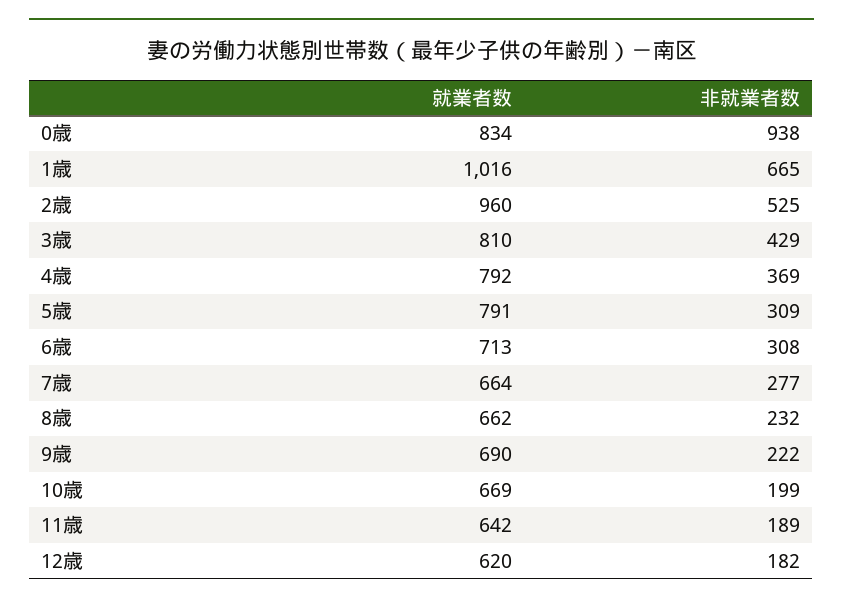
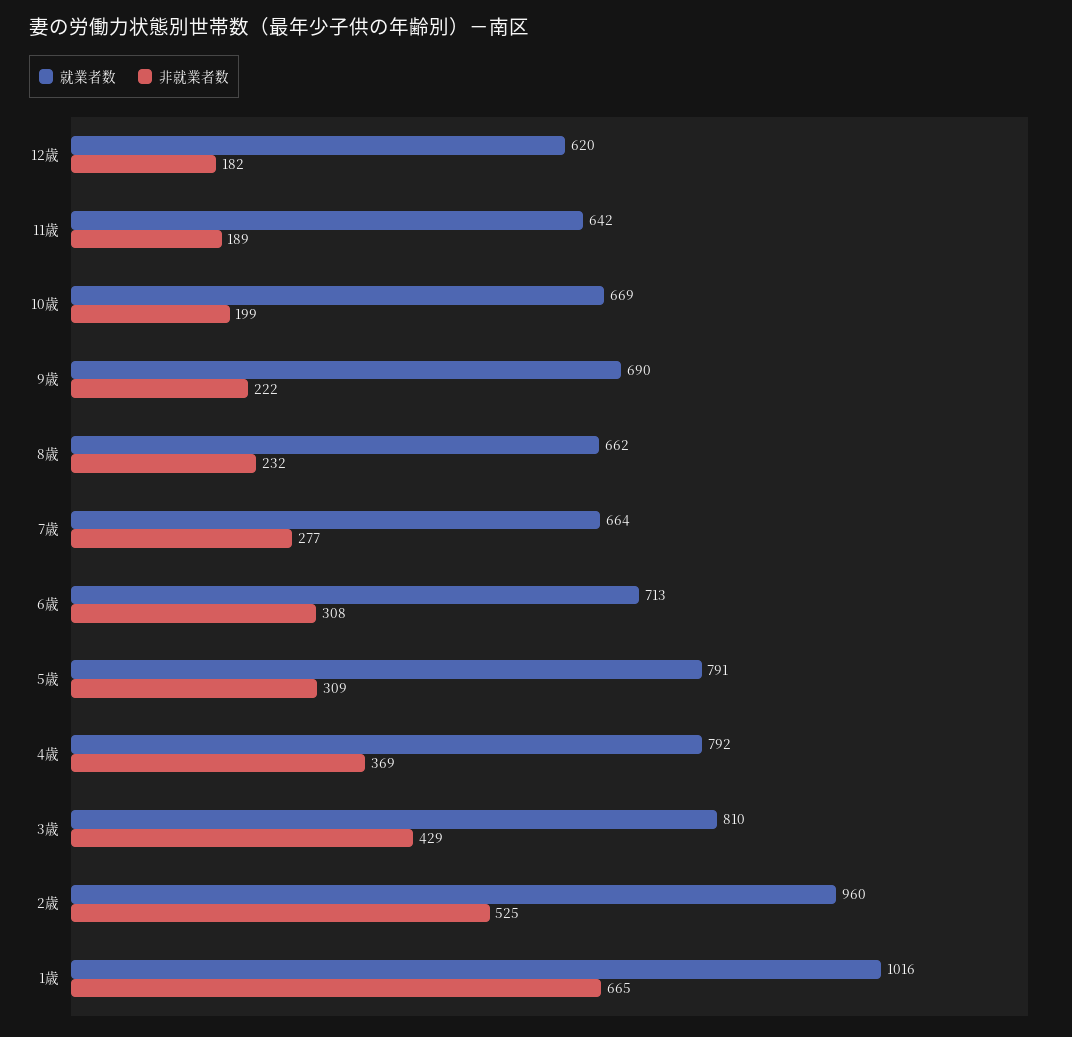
就業者数, 0歳: 834 -> none
非就業者数, 0歳: 938 -> none

